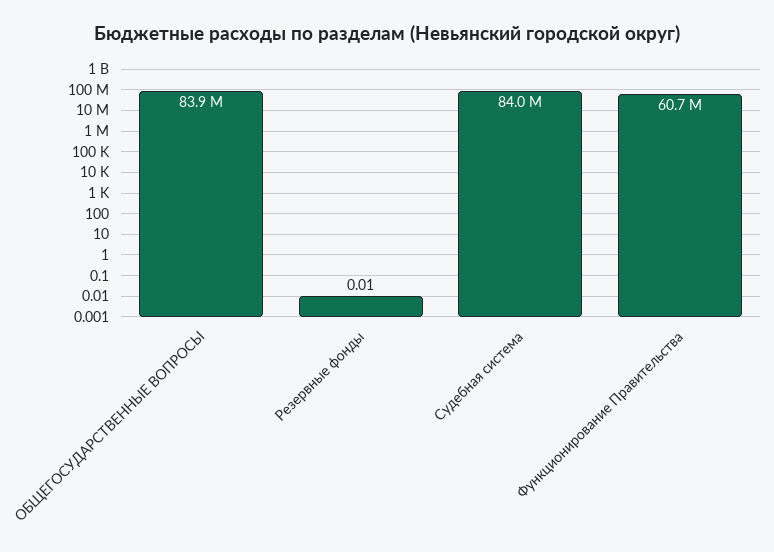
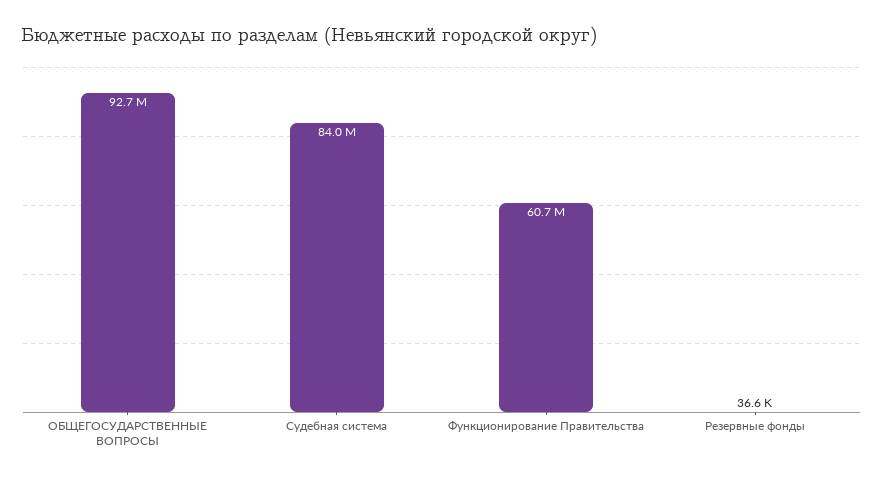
ОБЩЕГОСУДАРСТВЕННЫЕ ВОПРОСЫ: 83900000 -> 92700000
Резервные фонды: 0.01 -> 36600

